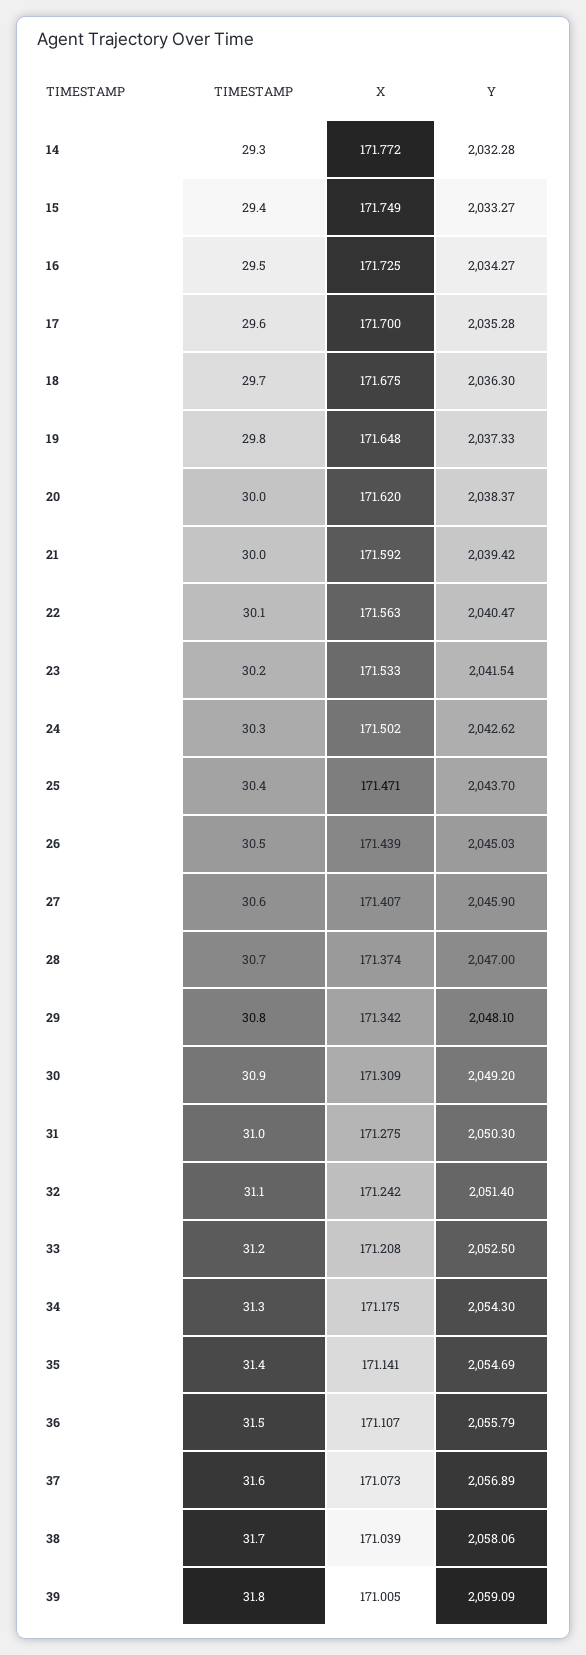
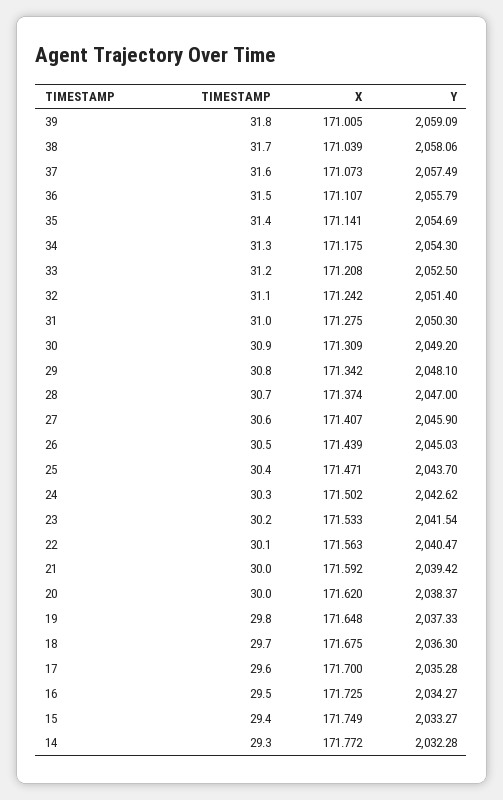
Y, 37: 2056.89 -> 2057.49

